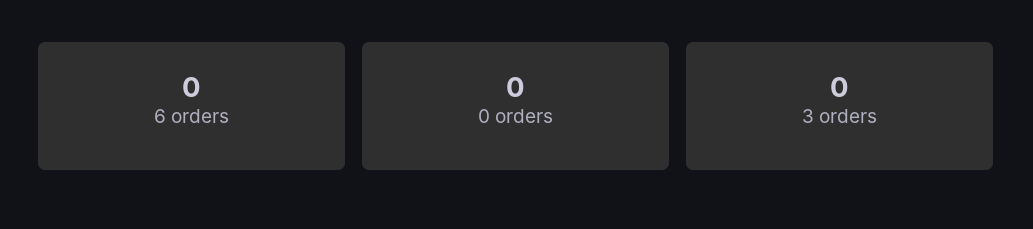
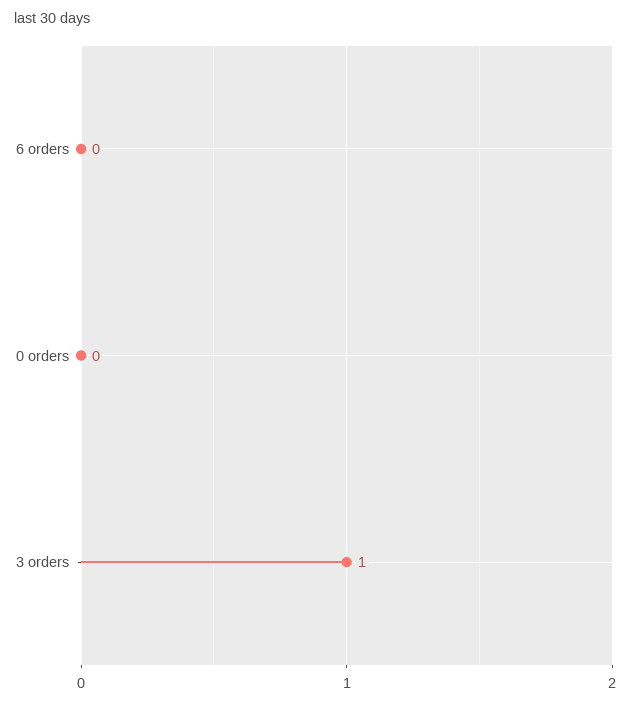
3 orders: 0 -> 1

